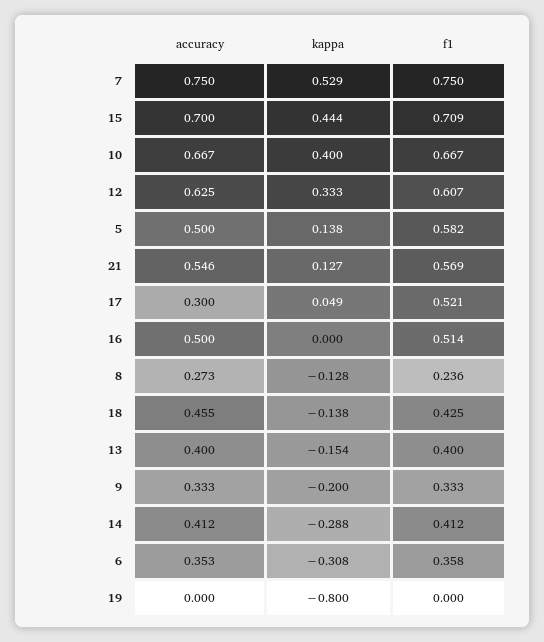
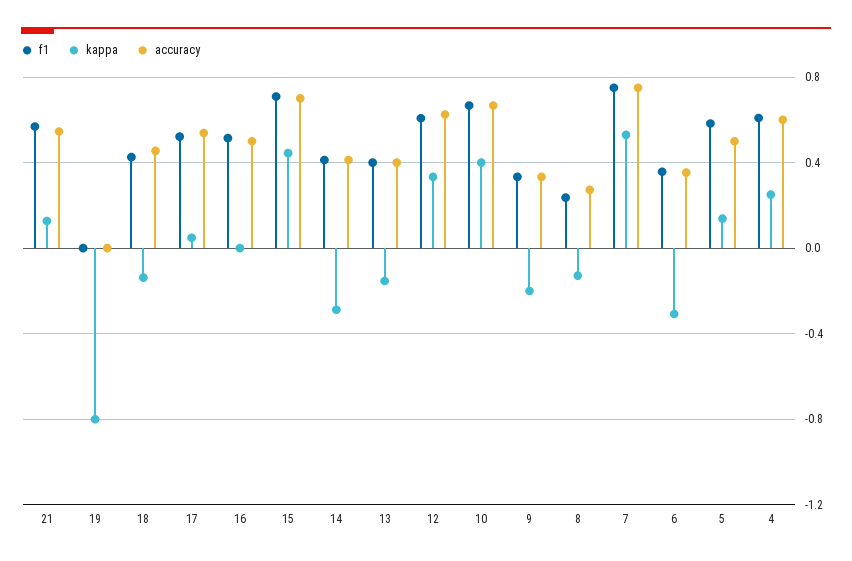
accuracy, 17: 0.3 -> 0.55
f1, 4: none -> 0.6
kappa, 4: none -> 0.25
accuracy, 4: none -> 0.6

